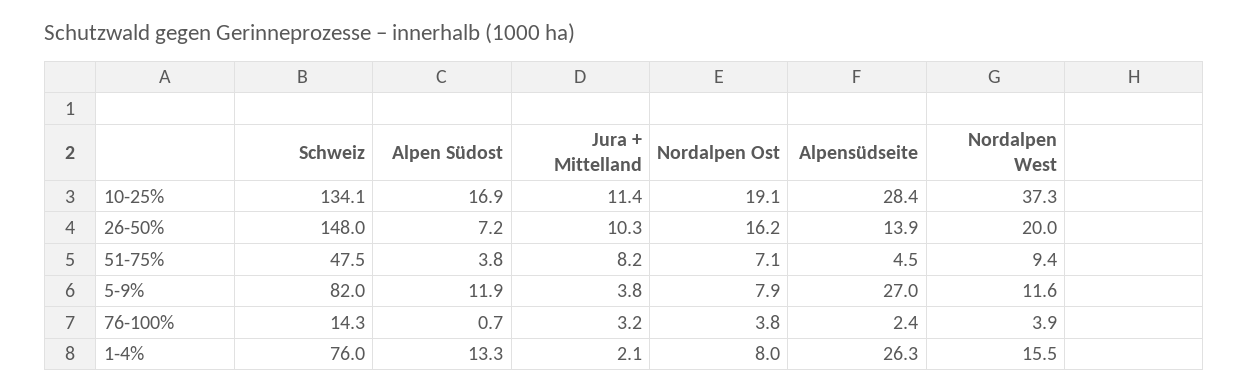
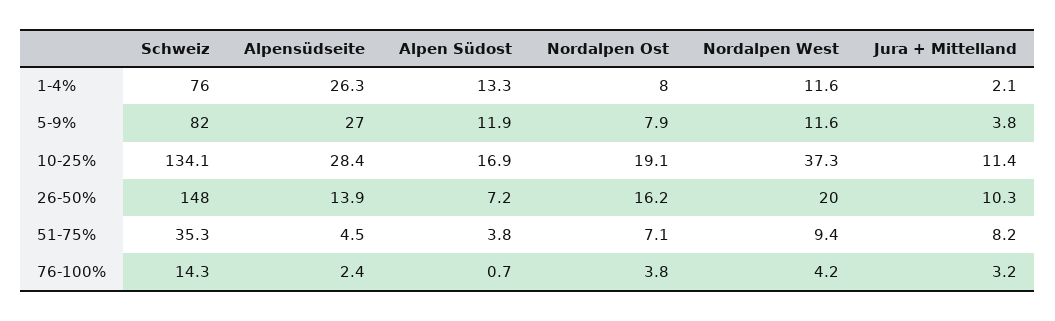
Schweiz, 51-75%: 47.5 -> 35.3
Nordalpen West, 76-100%: 3.9 -> 4.2
Nordalpen West, 1-4%: 15.5 -> 11.6

